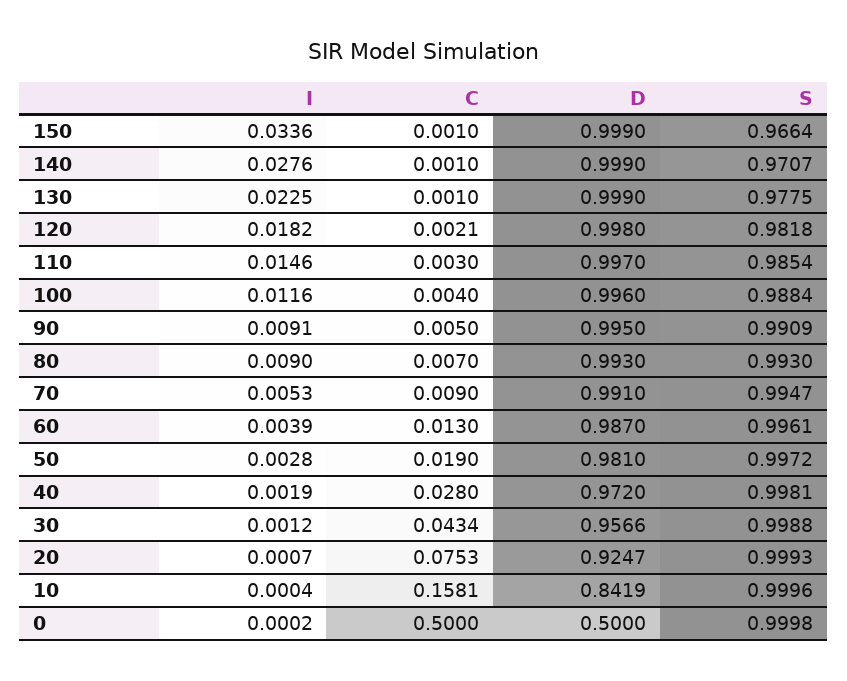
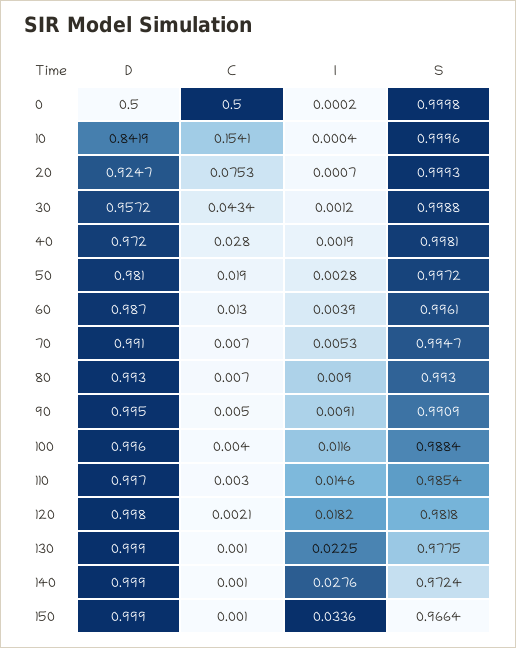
S, 140: 0.9707 -> 0.9724
C, 70: 0.009 -> 0.007
D, 30: 0.9566 -> 0.9572
C, 10: 0.1581 -> 0.1541

